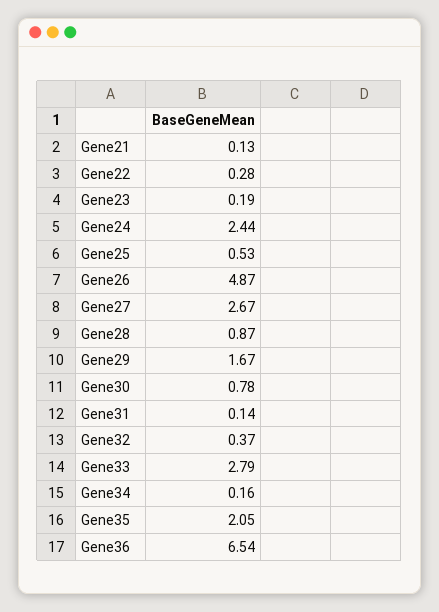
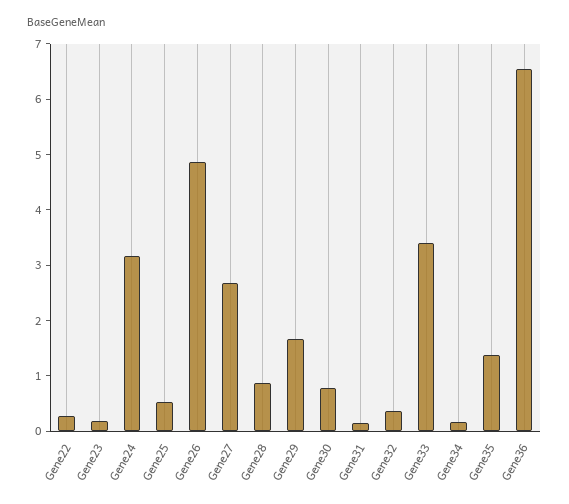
Gene21: 0.13 -> none
Gene24: 2.44 -> 3.2
Gene33: 2.79 -> 3.4
Gene35: 2.05 -> 1.4

